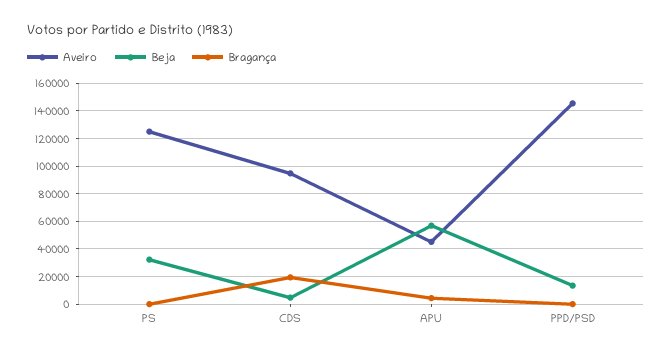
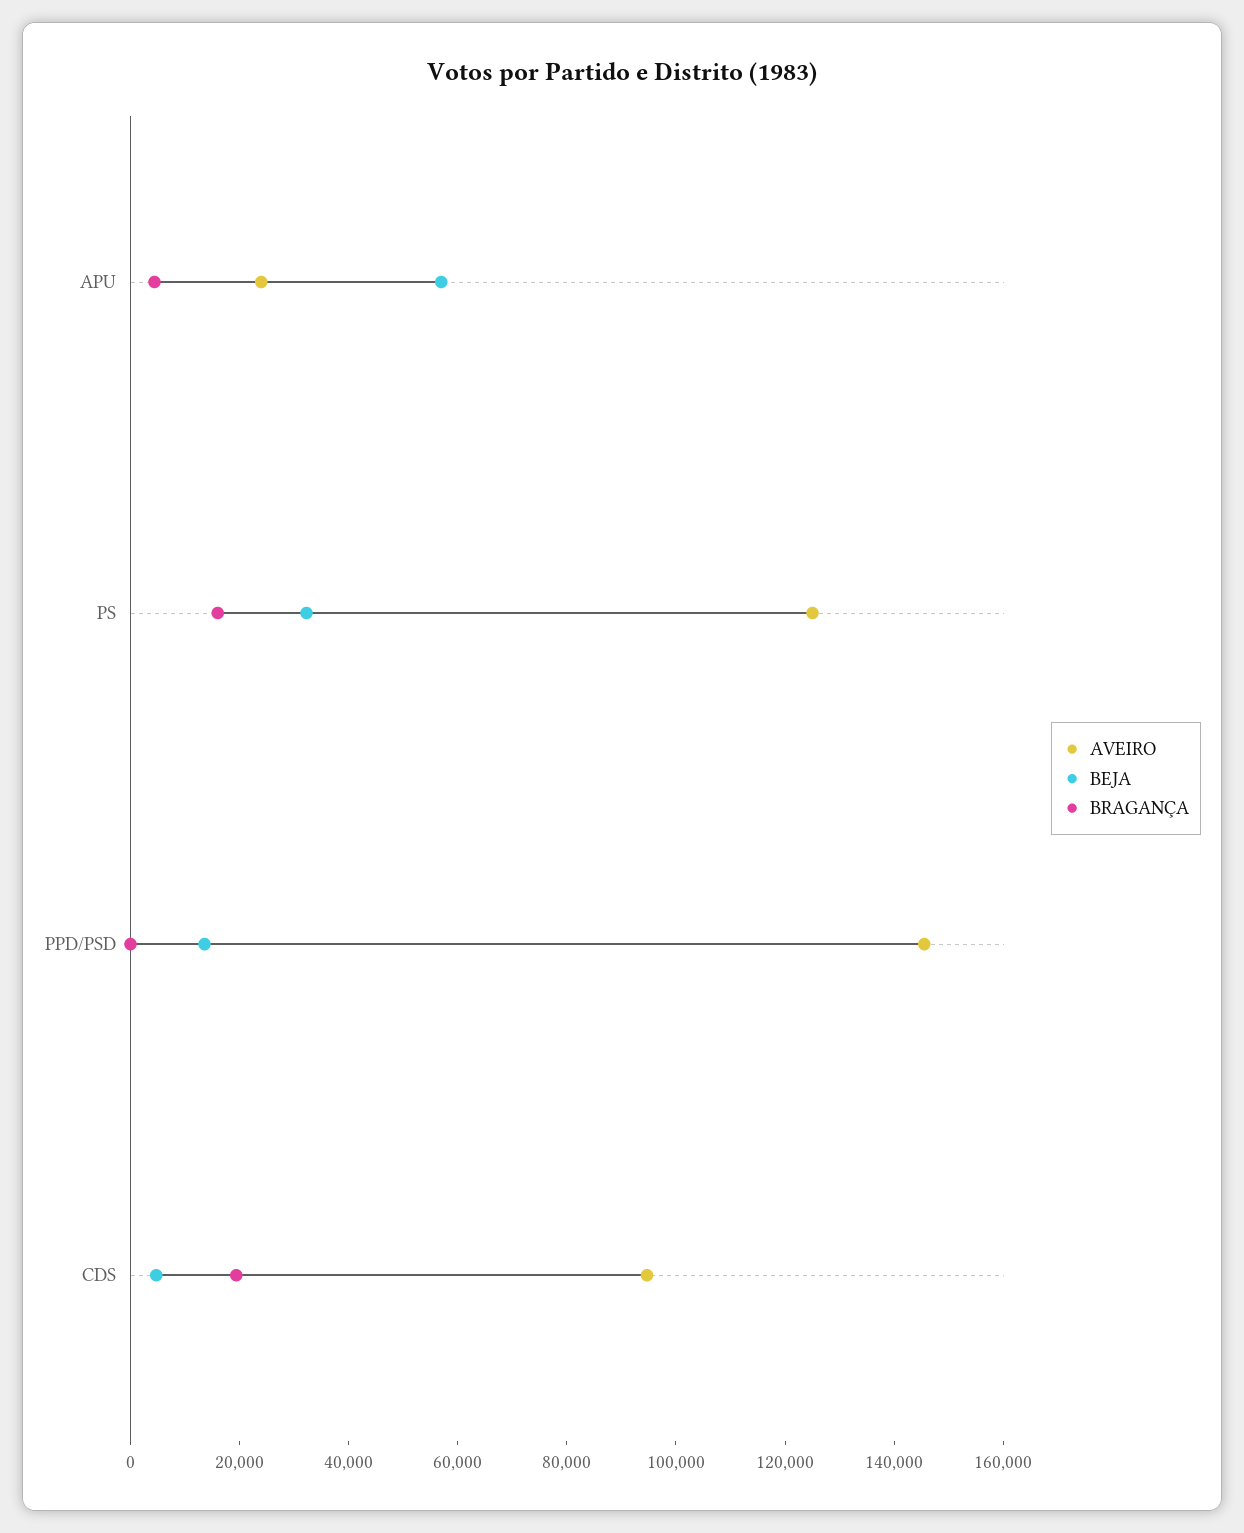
Bragança, PS: 0 -> 15000
Aveiro, APU: 45000 -> 25000

